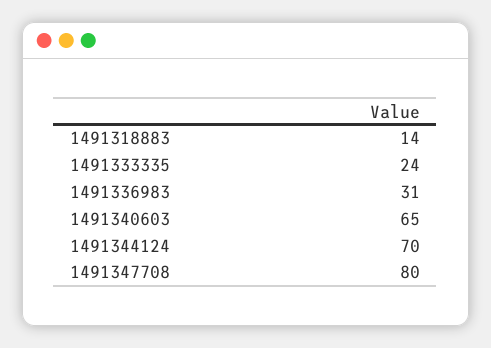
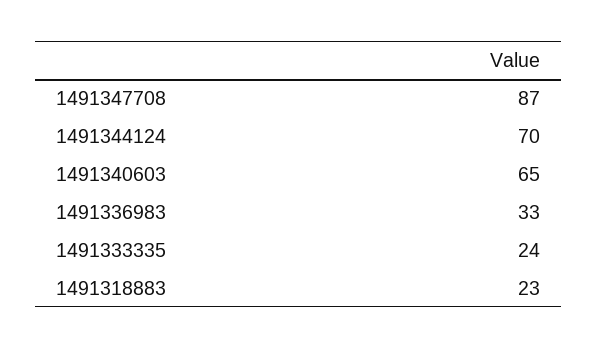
1491318883: 14 -> 23
1491336983: 31 -> 33
1491347708: 80 -> 87

